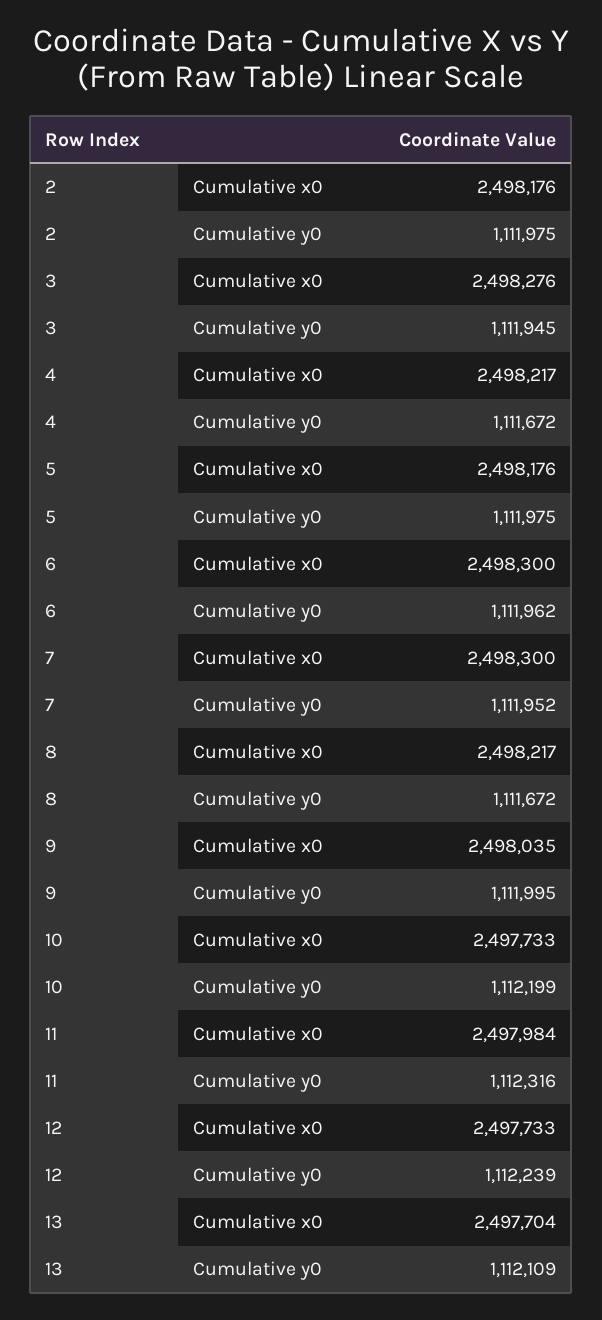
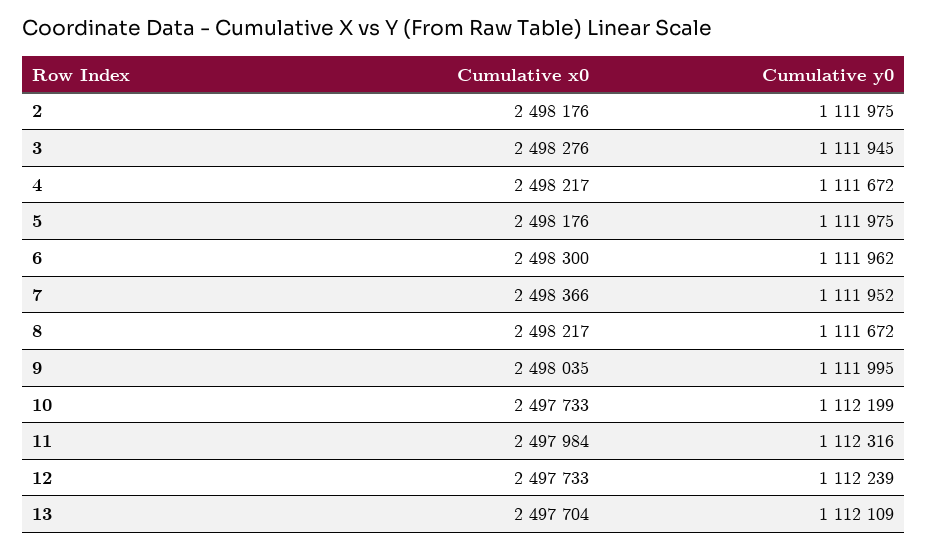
7, Cumulative x0: 2498300 -> 2498366

